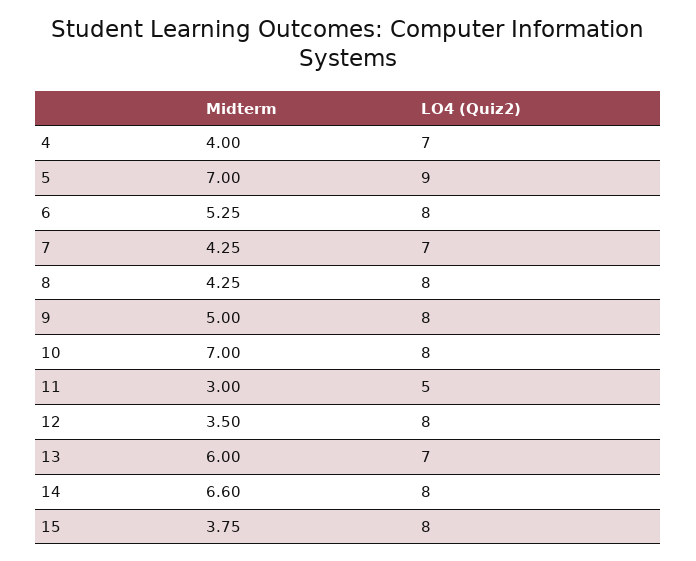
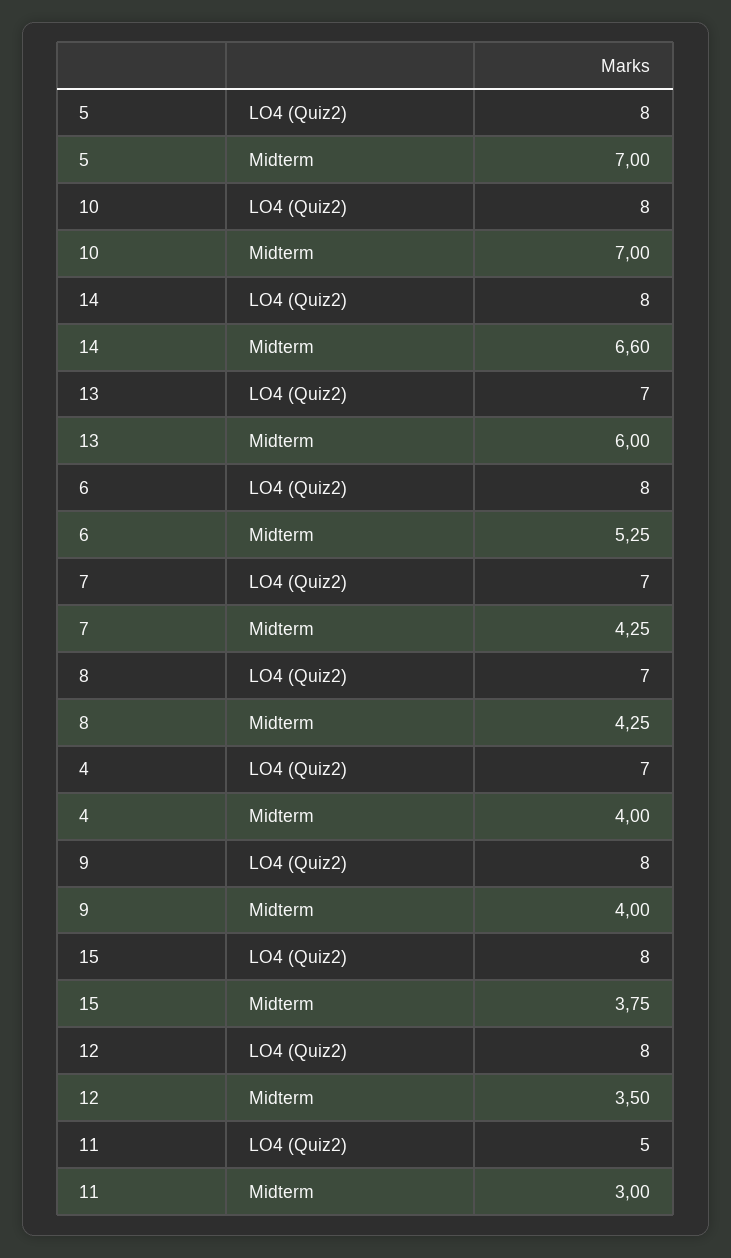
LO4 (Quiz2), 5: 9 -> 8
LO4 (Quiz2), 8: 8 -> 7
Midterm, 9: 5 -> 4

